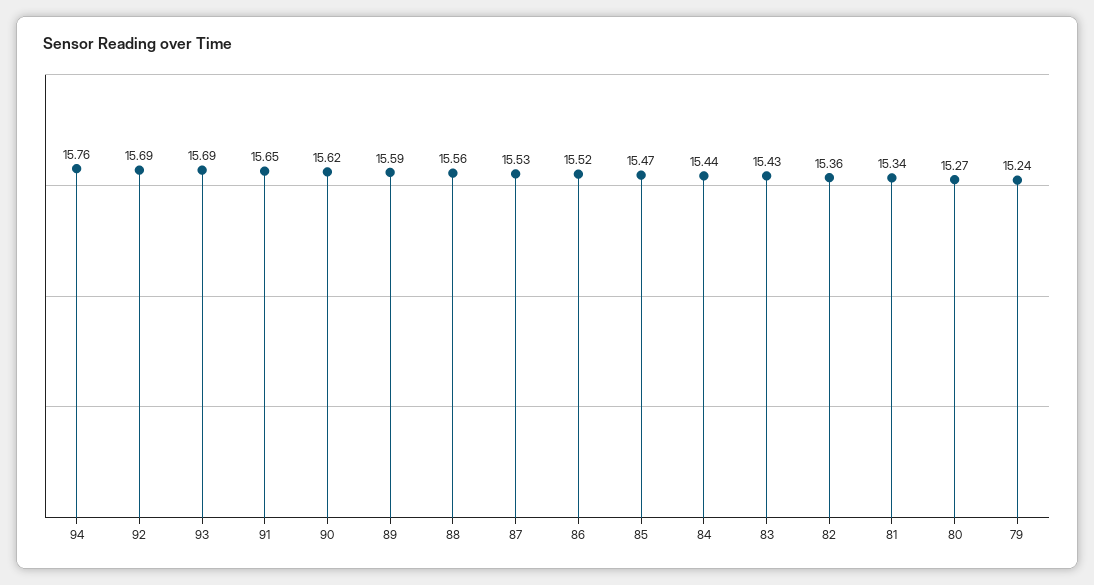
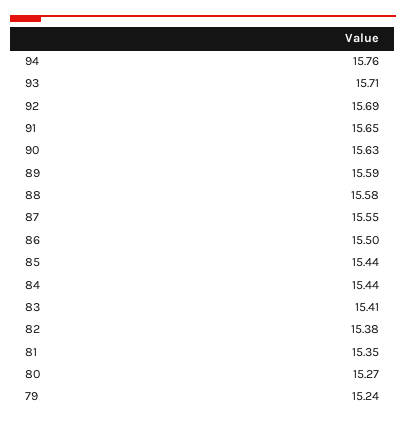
93: 15.69 -> 15.71
90: 15.62 -> 15.63
88: 15.56 -> 15.58
87: 15.53 -> 15.55
86: 15.52 -> 15.5
85: 15.47 -> 15.44
83: 15.43 -> 15.41
82: 15.36 -> 15.38
81: 15.34 -> 15.35

